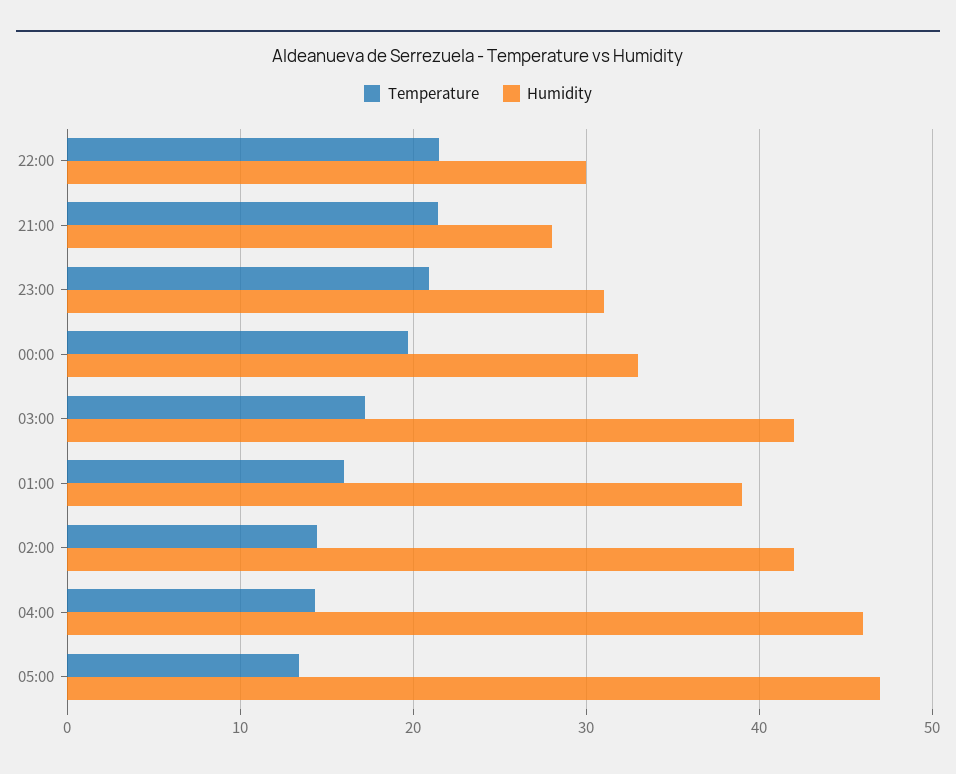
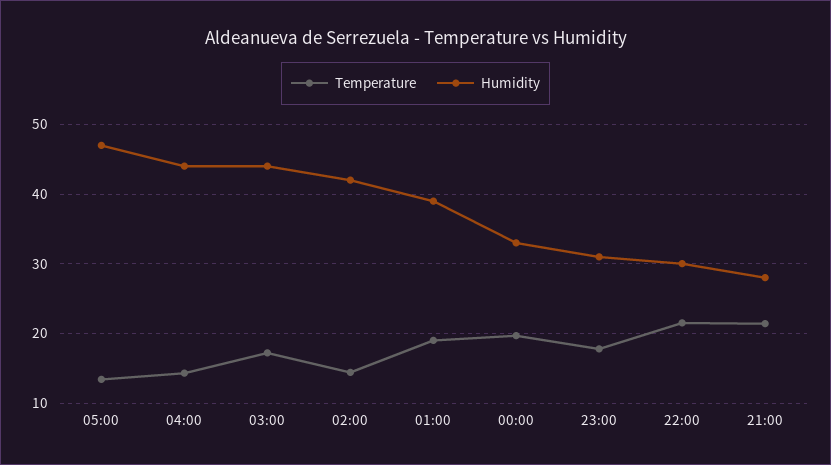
Temperature, 23:00: 21 -> 18
Humidity, 03:00: 42 -> 44
Temperature, 01:00: 16 -> 19
Humidity, 04:00: 46 -> 44

